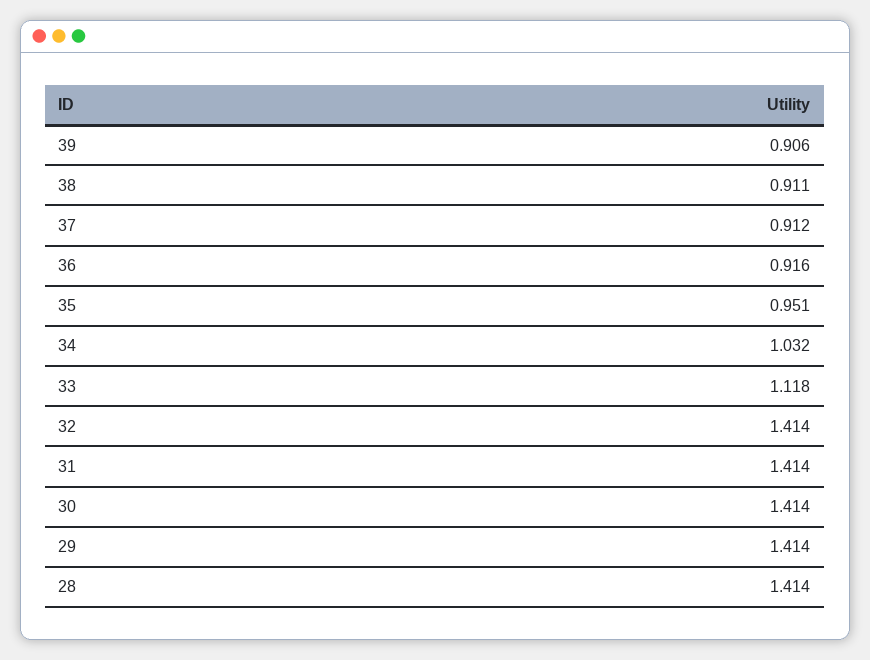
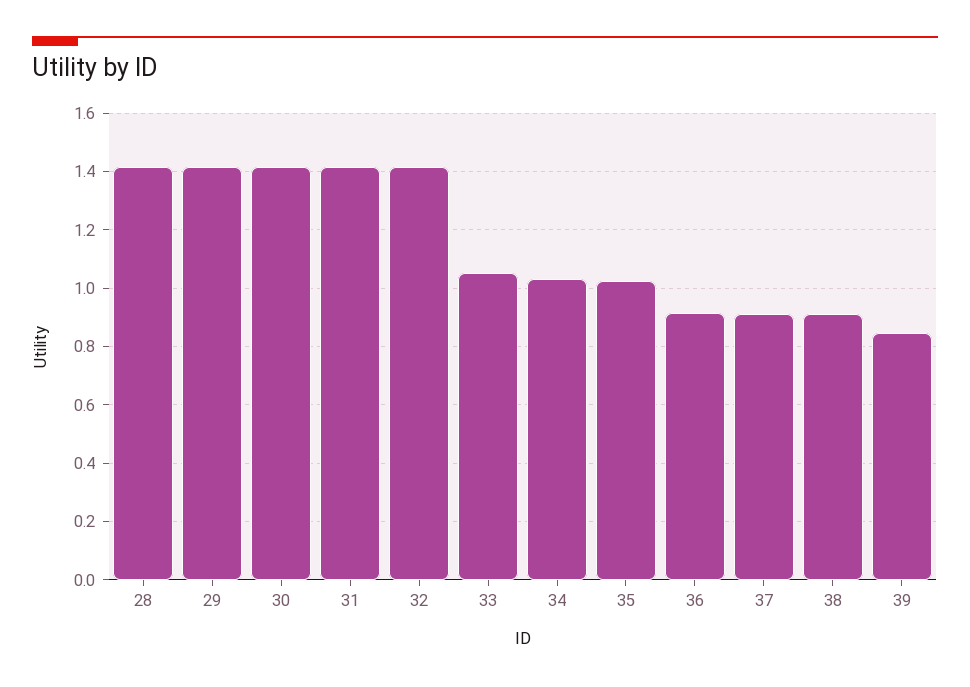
39: 0.906 -> 0.85
35: 0.951 -> 1.025
33: 1.118 -> 1.05

